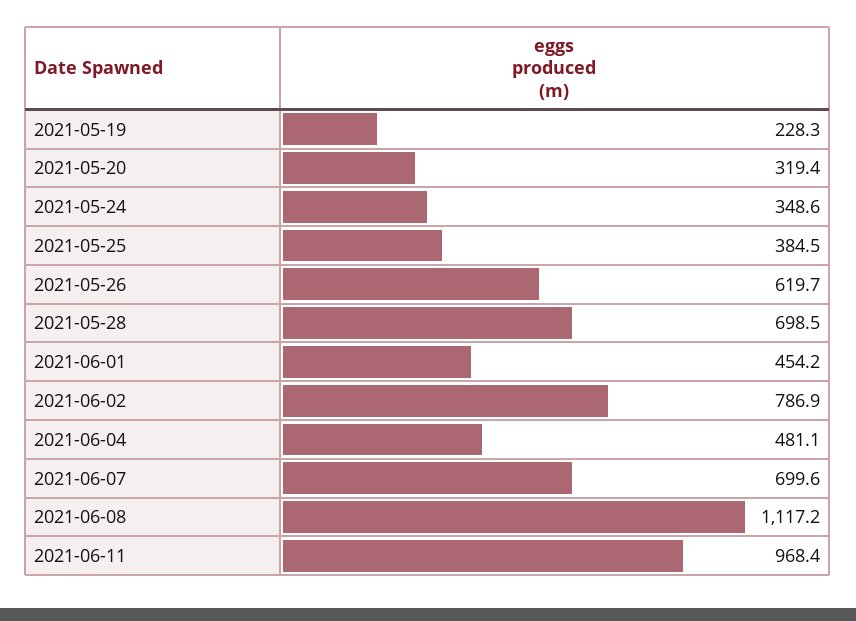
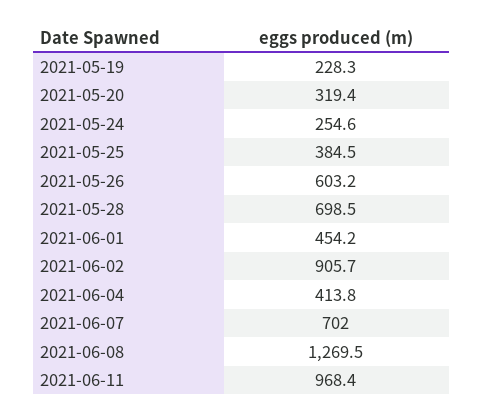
2021-05-24: 348.6 -> 254.6
2021-05-26: 619.7 -> 603.2
2021-06-02: 786.9 -> 905.7
2021-06-04: 481.1 -> 413.8
2021-06-07: 699.6 -> 702
2021-06-08: 1117.2 -> 1269.5

